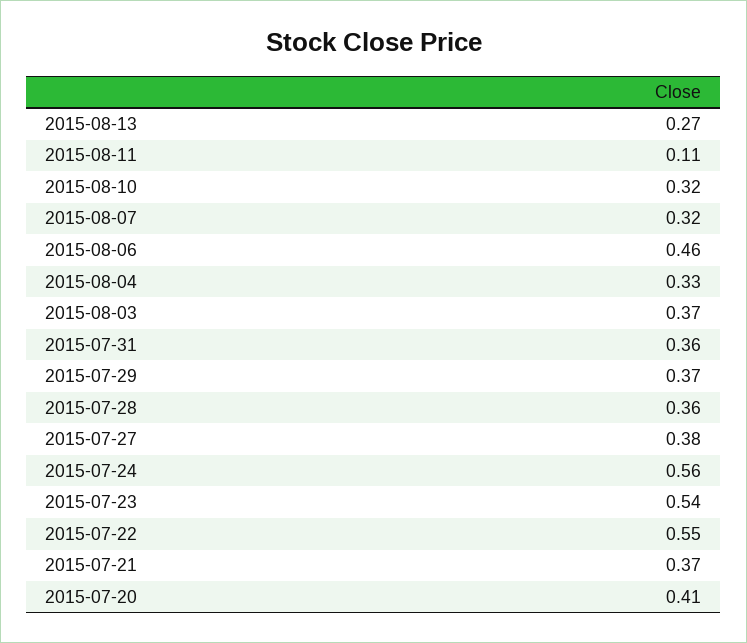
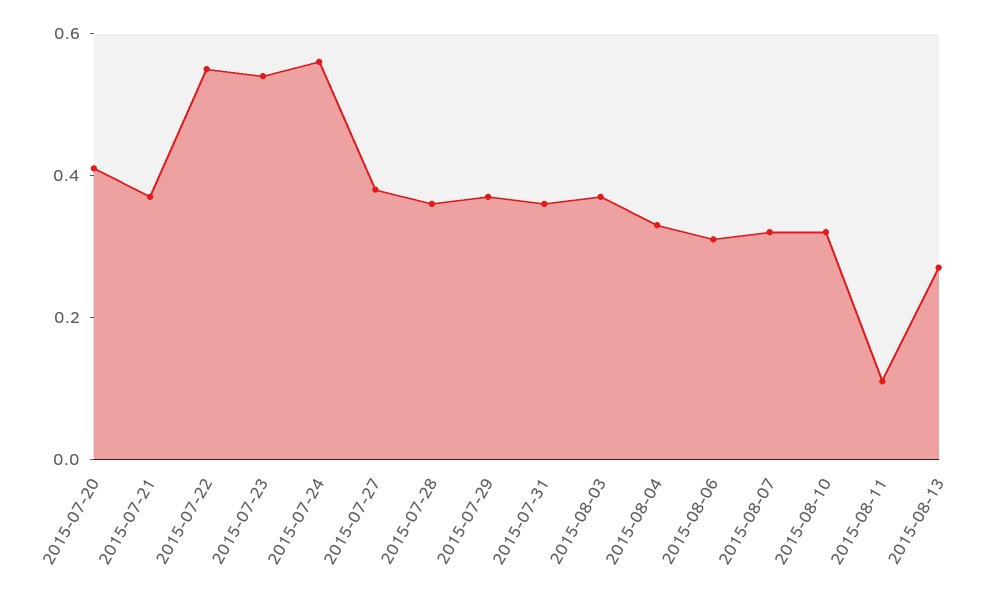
2015-08-06: 0.46 -> 0.3

